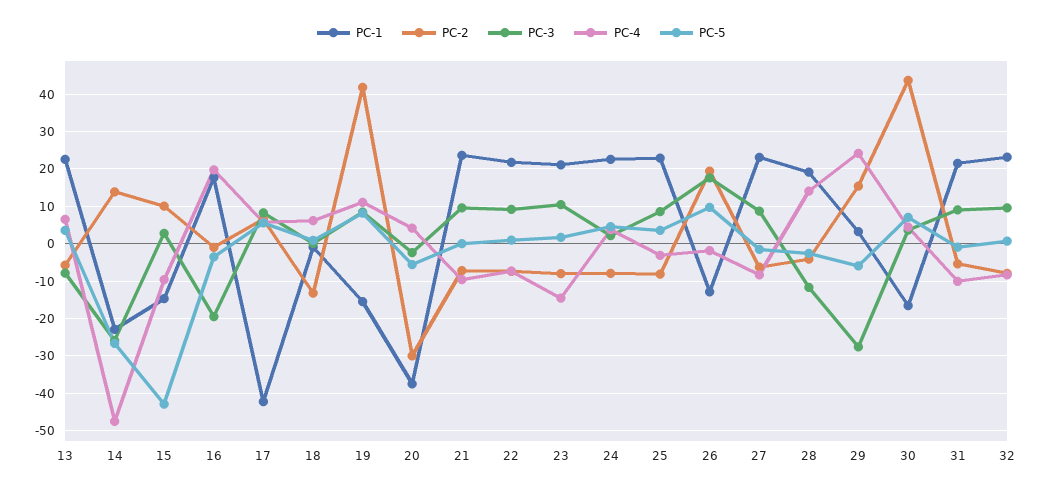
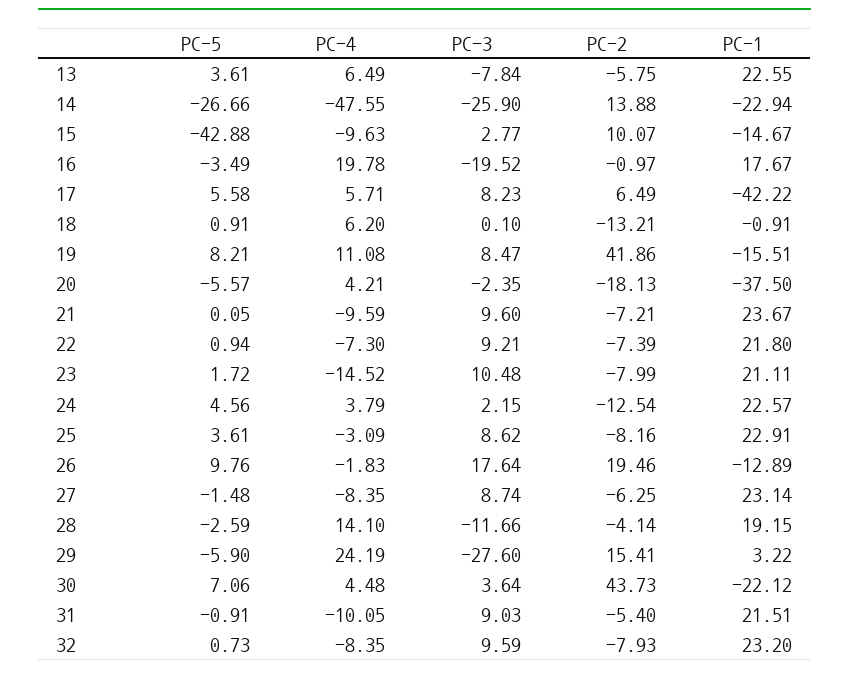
PC-2, 20: -30 -> -18.13
PC-2, 24: -8 -> -12.54
PC-1, 30: -16 -> -22.12

